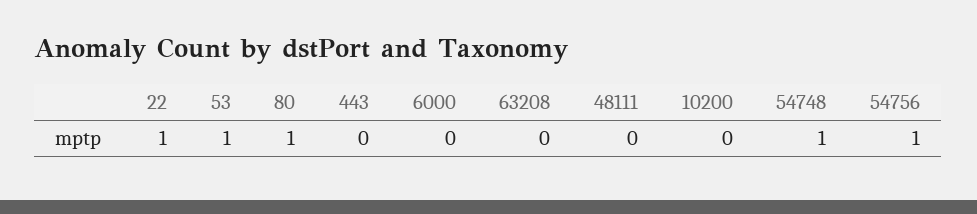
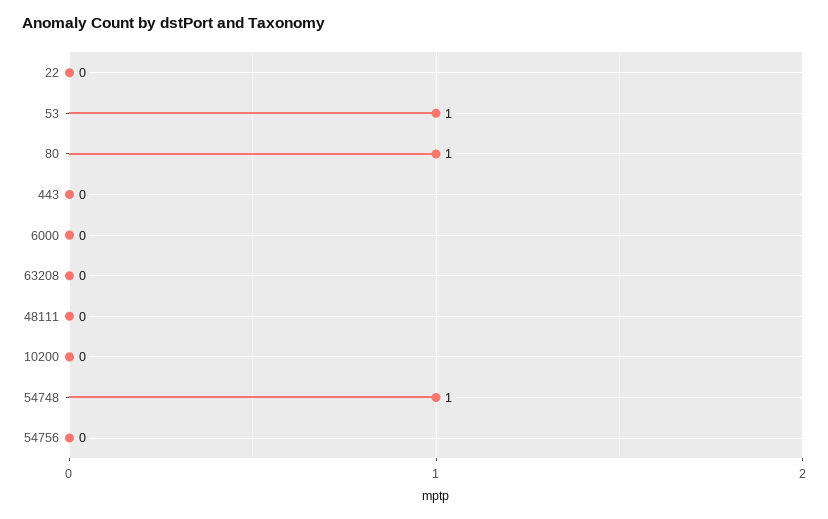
22: 1 -> 0
54756: 1 -> 0

